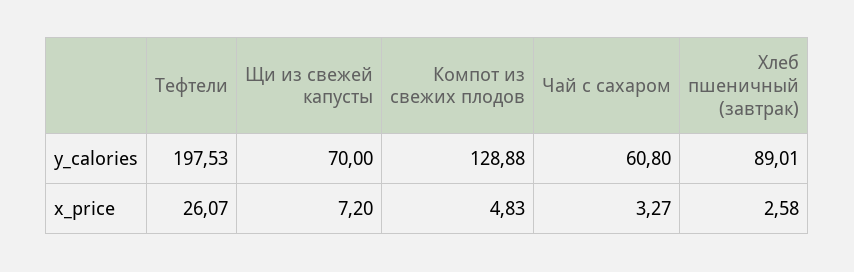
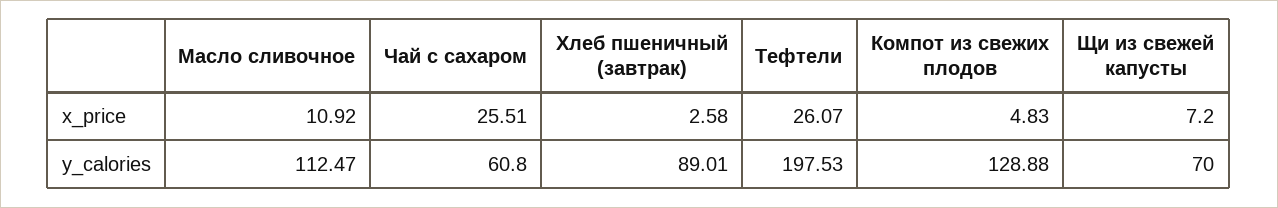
Чай с сахаром, x_price: 3.27 -> 25.51
Масло сливочное, x_price: none -> 10.92
Масло сливочное, y_calories: none -> 112.47

